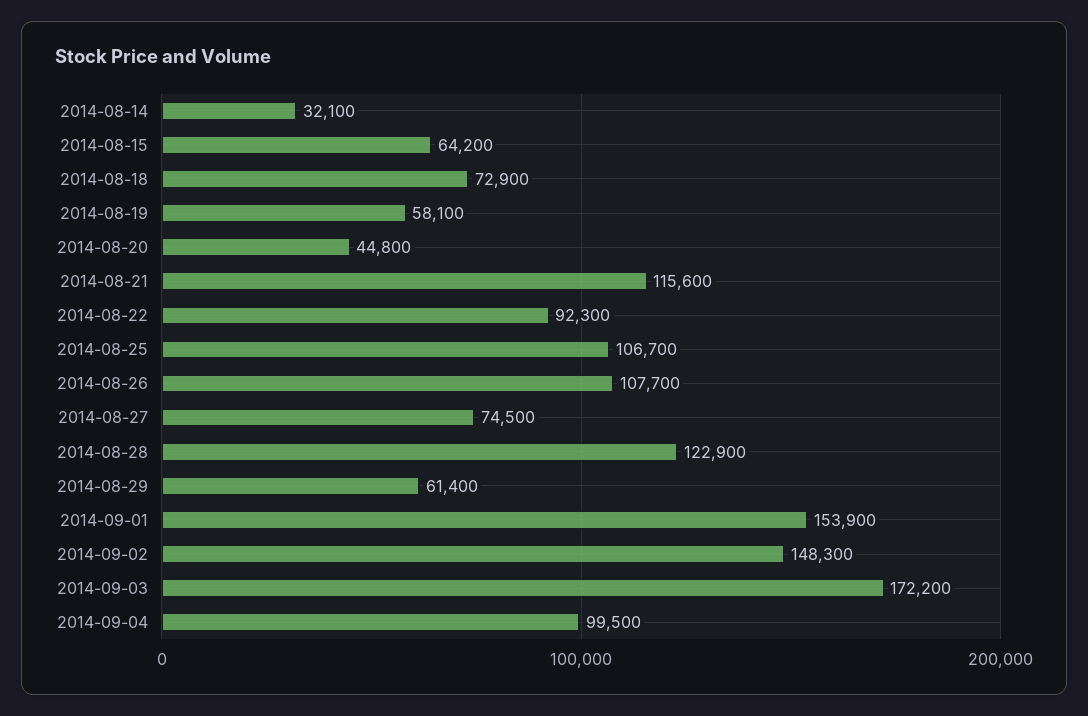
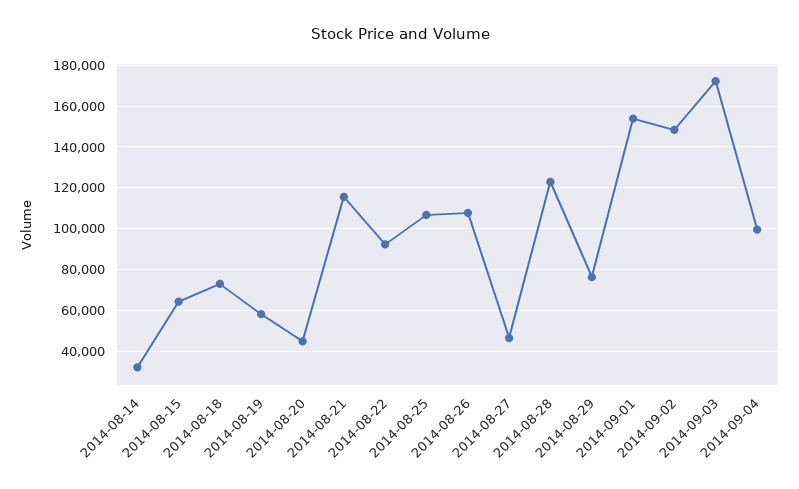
2014-08-27: 74500 -> 45000
2014-08-29: 61400 -> 75000

